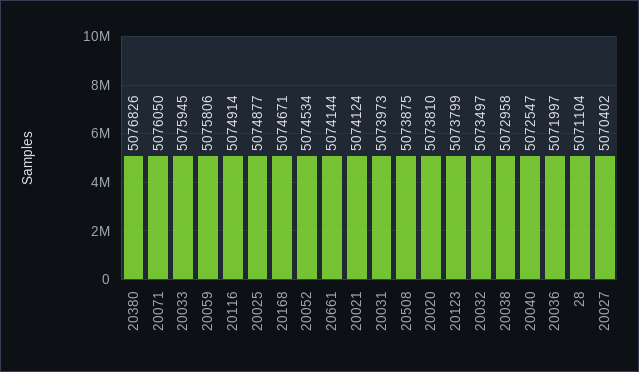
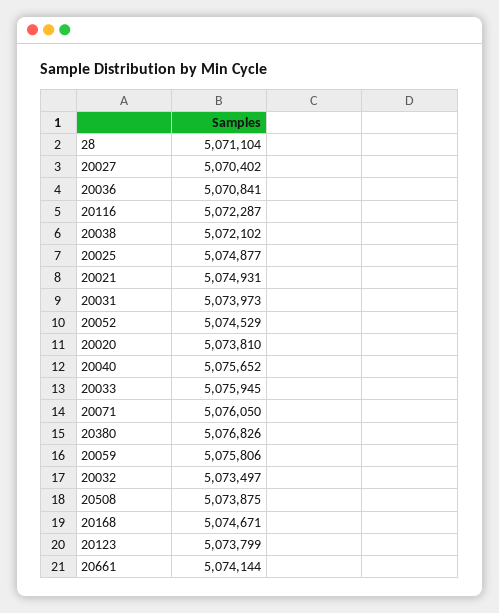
20116: 5074914 -> 5072287
20052: 5074534 -> 5074529
20021: 5074124 -> 5074931
20038: 5072958 -> 5072102
20040: 5072547 -> 5075652
20036: 5071997 -> 5070841

